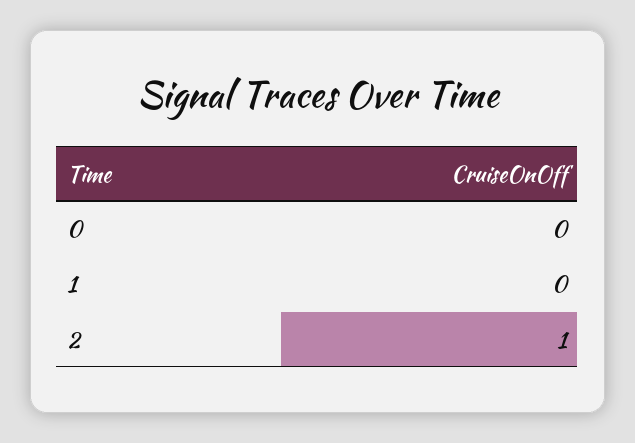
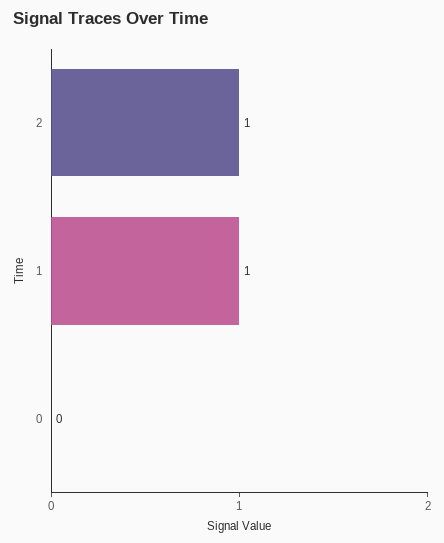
1: 0 -> 1

